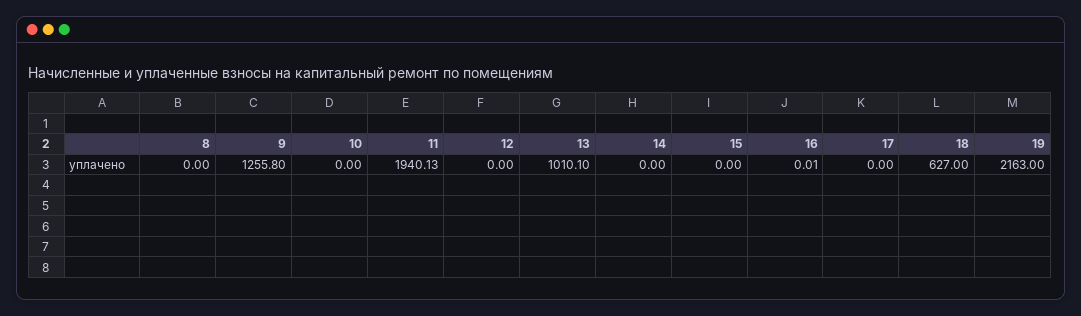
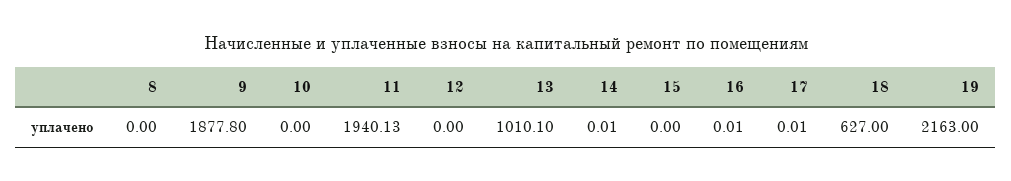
9: 1255.8 -> 1877.8
14: 0 -> 0.01
17: 0 -> 0.01

